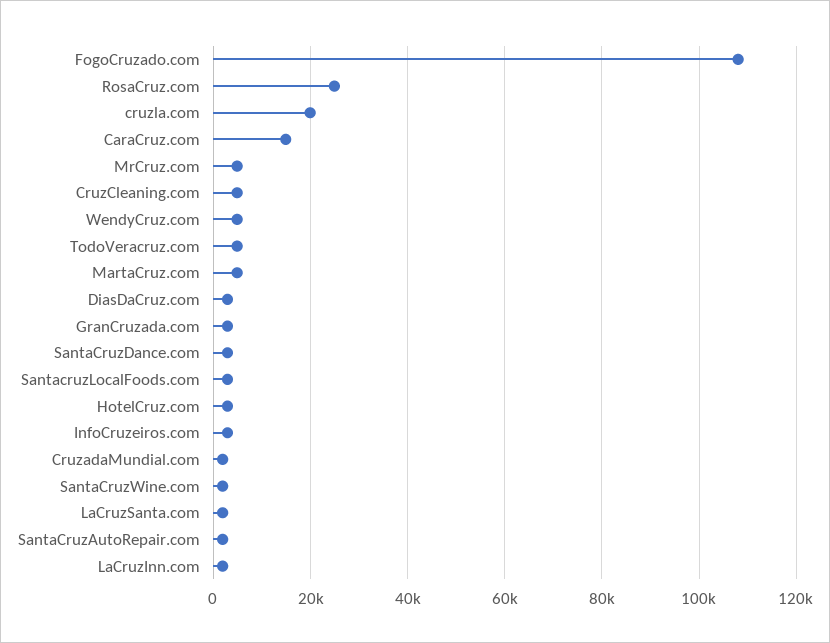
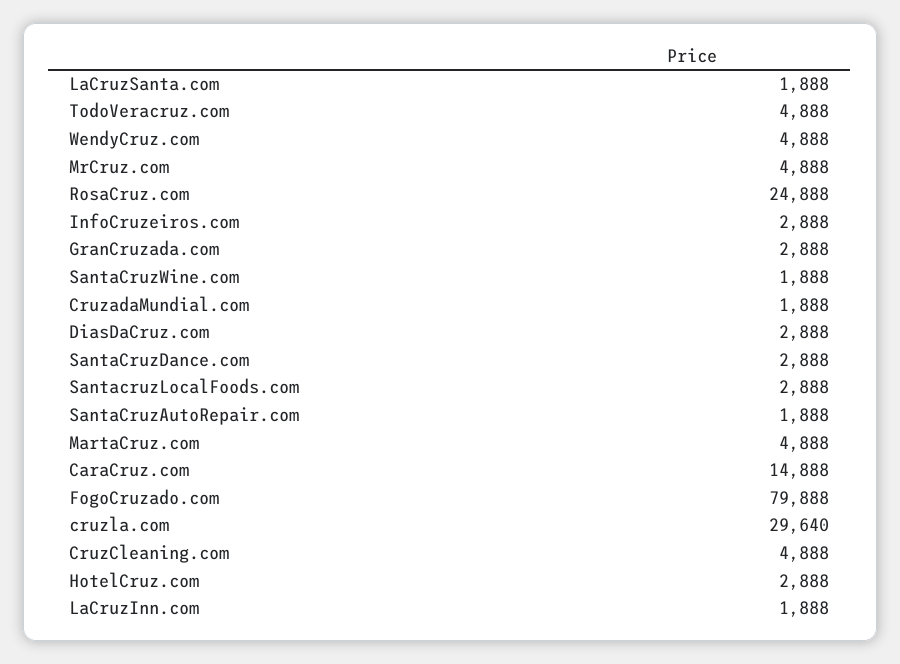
FogoCruzado.com: 108000 -> 79888
cruzla.com: 20000 -> 29640

